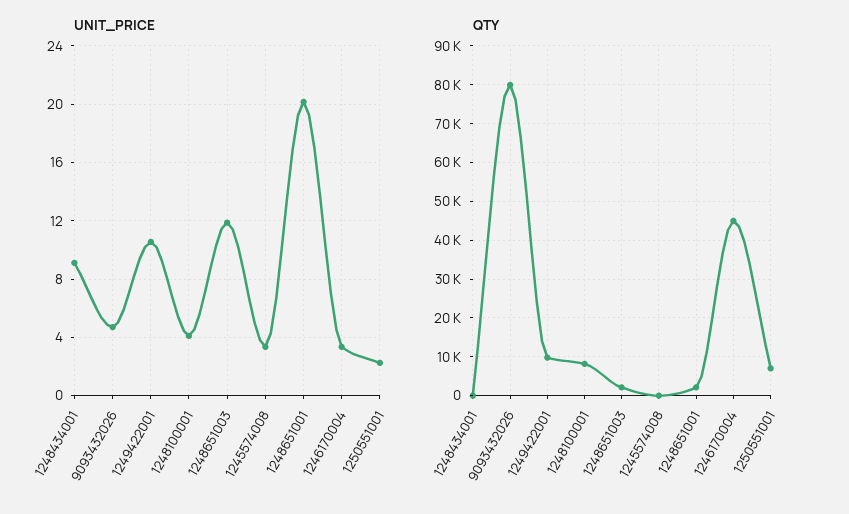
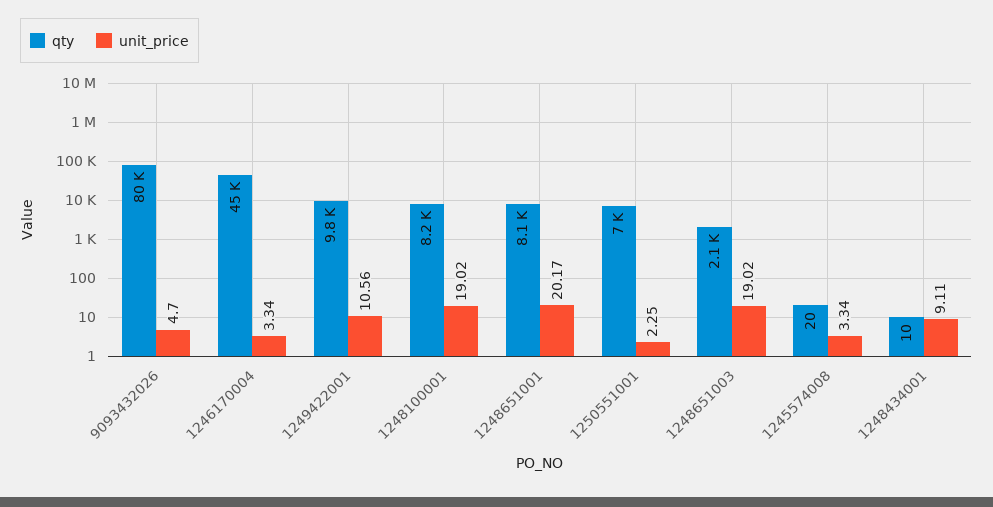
UNIT_PRICE, 1248100001: 4 -> 19.02
UNIT_PRICE, 1248651003: 12 -> 19.02
QTY, 1248651001: 2000 -> 8100

